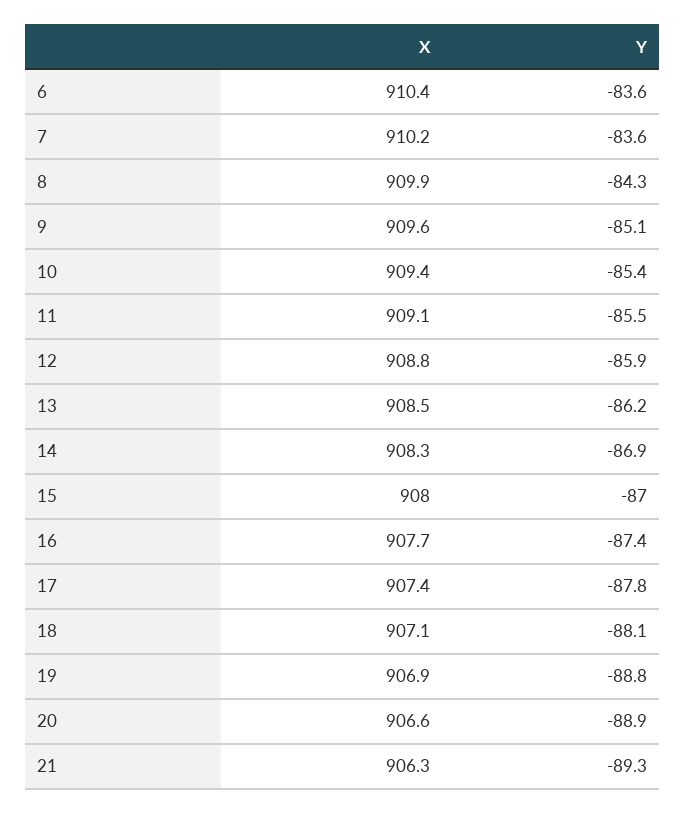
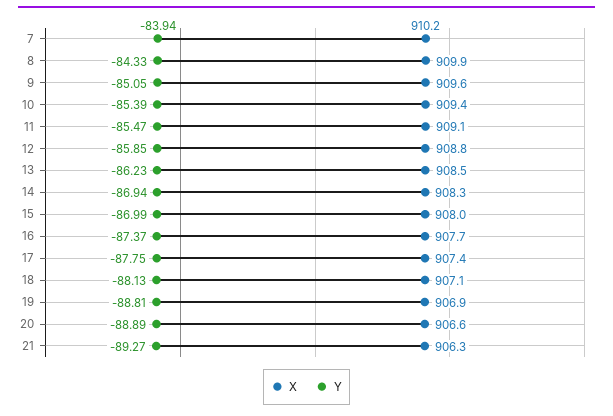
X, 6: 910.4 -> none
Y, 6: -83.6 -> none
Y, 7: -83.6 -> -83.94

